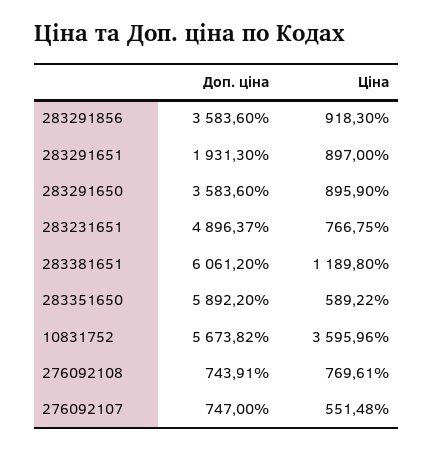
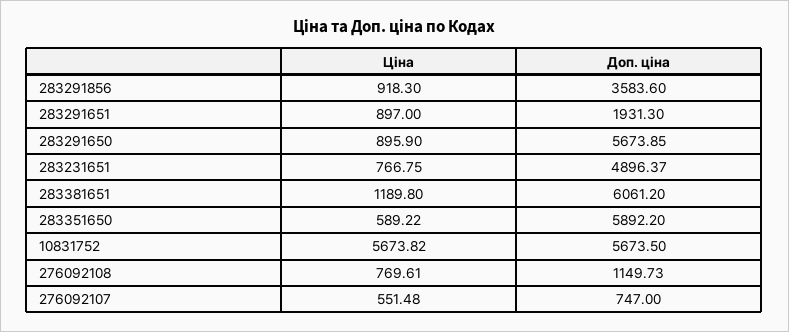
Доп. ціна, 283291650: 3583.6 -> 5673.85
Доп. ціна, 10831752: 5673.82 -> 5673.5
Ціна, 10831752: 3595.96 -> 5673.82
Доп. ціна, 276092108: 743.91 -> 1149.73

